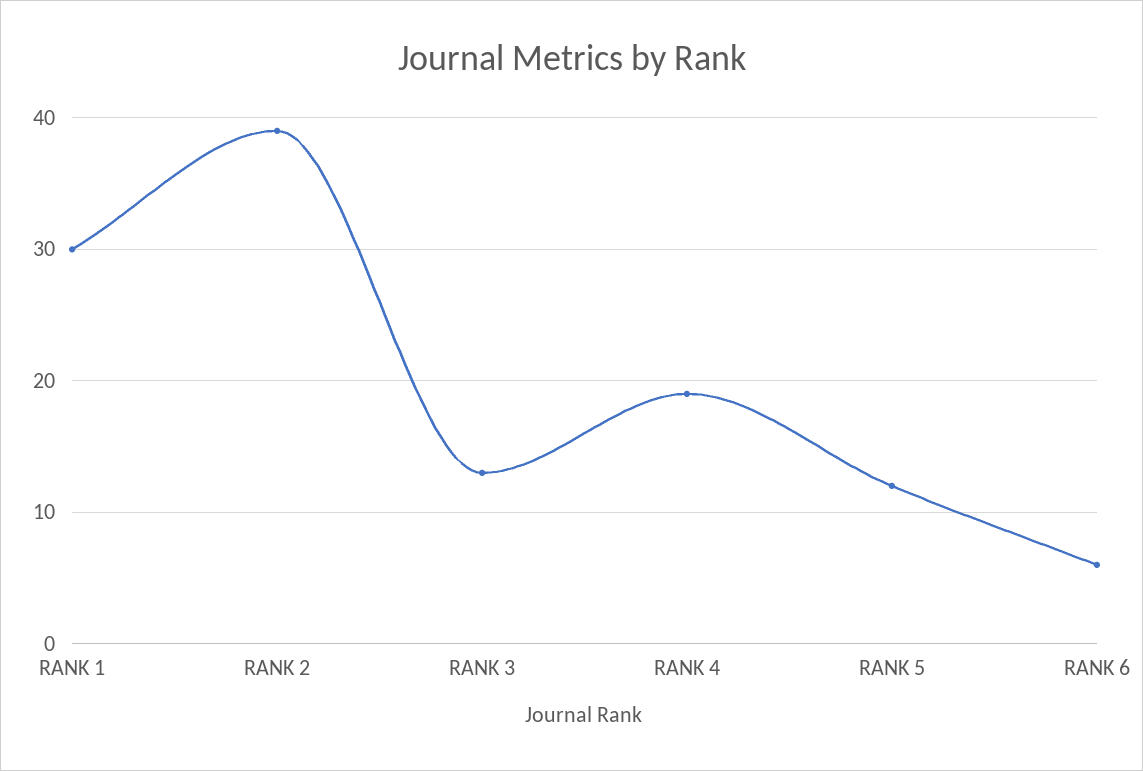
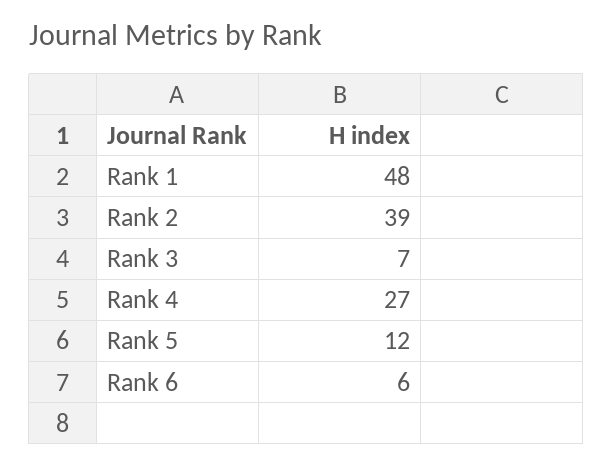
RANK 1: 30 -> 48
RANK 3: 13 -> 7
RANK 4: 19 -> 27

